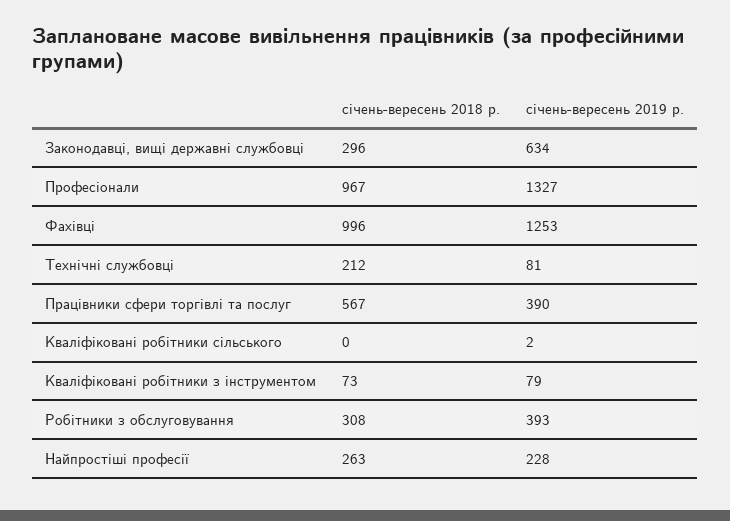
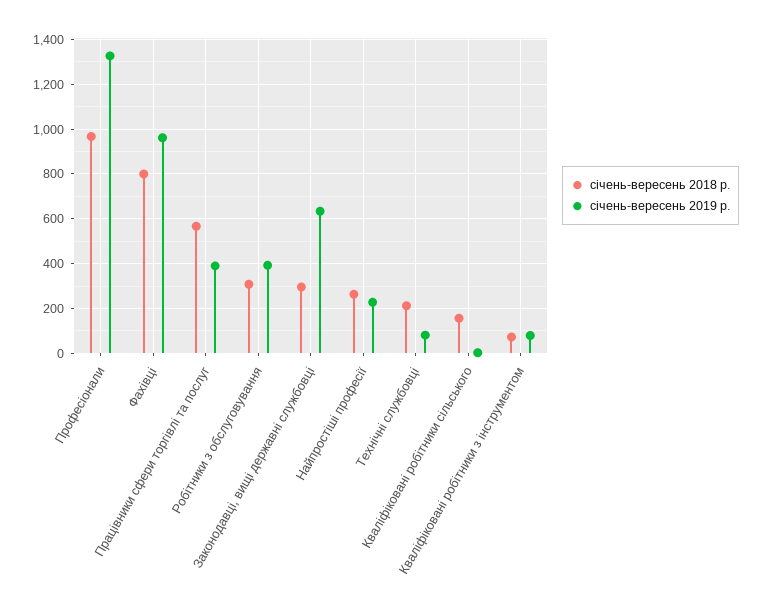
січень-вересень 2018 р., Фахівці: 996 -> 800
січень-вересень 2019 р., Фахівці: 1253 -> 950
січень-вересень 2018 р., Кваліфіковані робітники сільського: 0 -> 150

